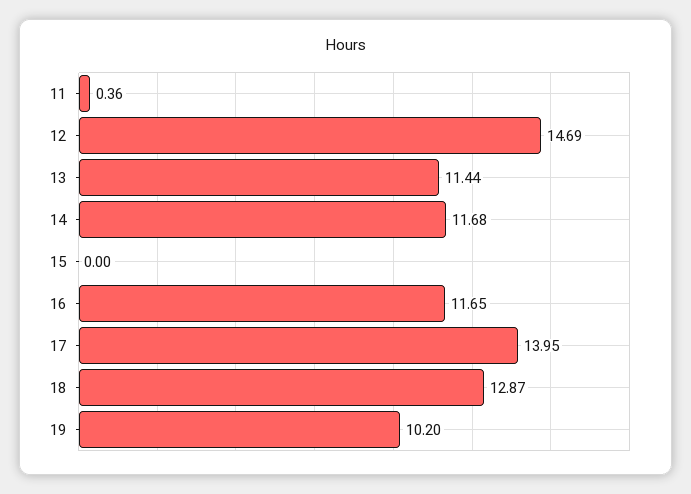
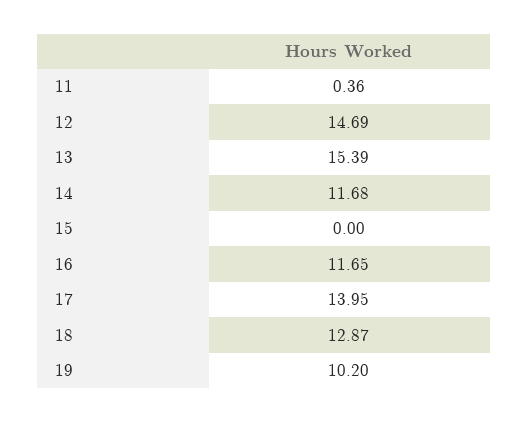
13: 11.44 -> 15.39

